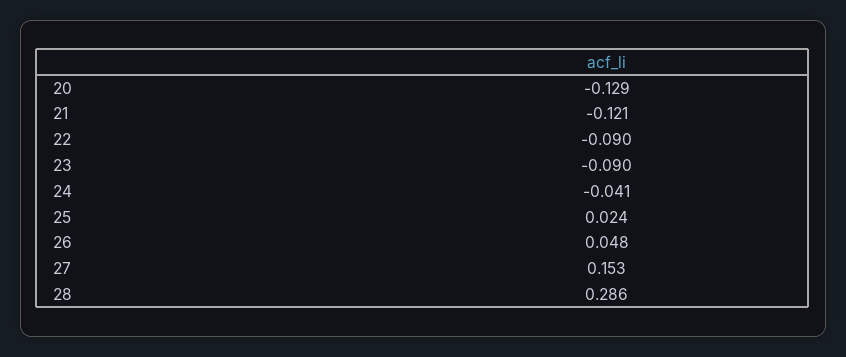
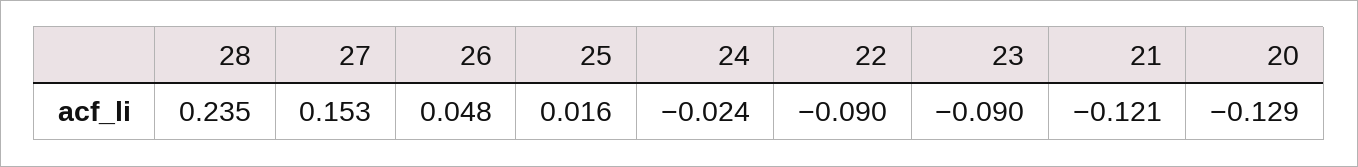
24: -0.041 -> -0.024
25: 0.024 -> 0.016
28: 0.286 -> 0.235

